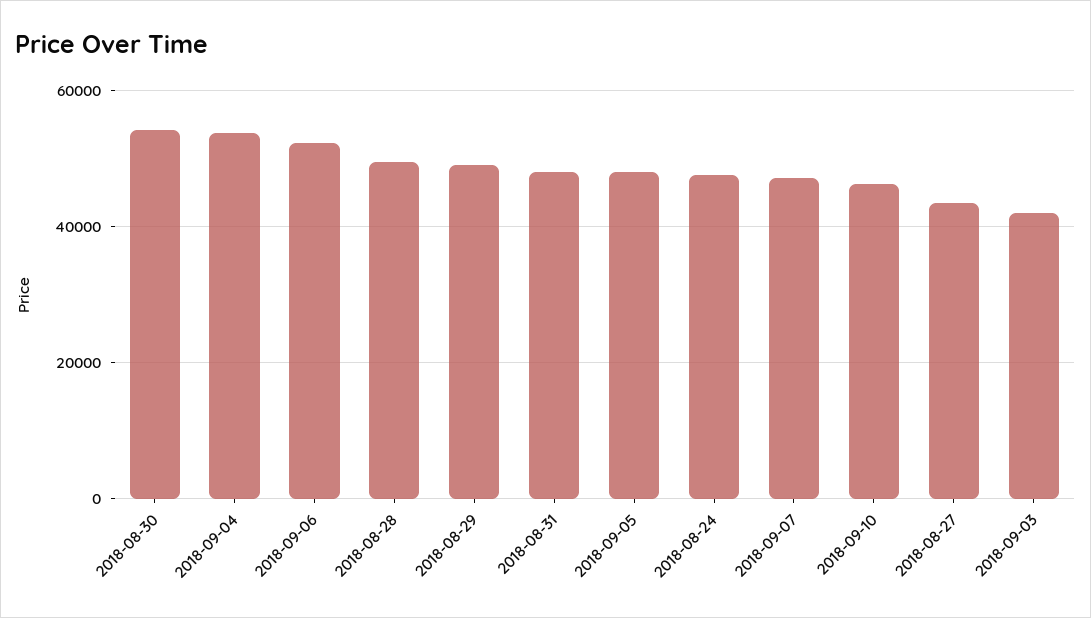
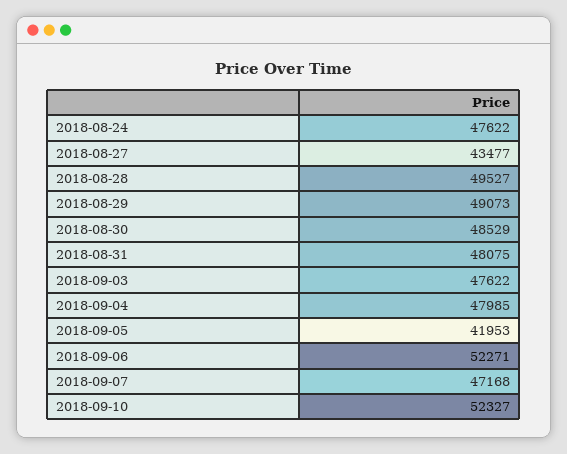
2018-08-30: 54000 -> 48529
2018-09-04: 54000 -> 47985
2018-09-05: 48000 -> 41953
2018-09-10: 46000 -> 52327
2018-09-03: 42000 -> 47622

